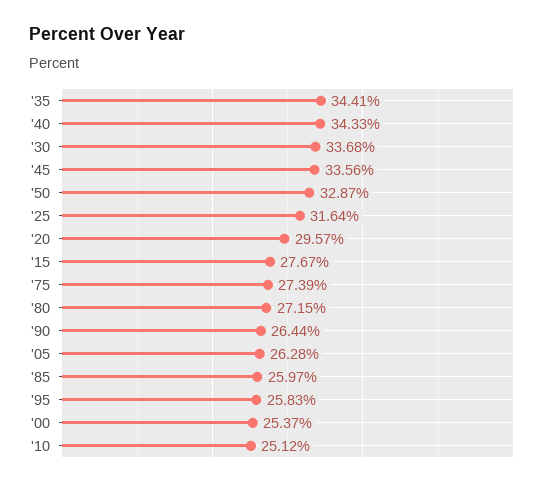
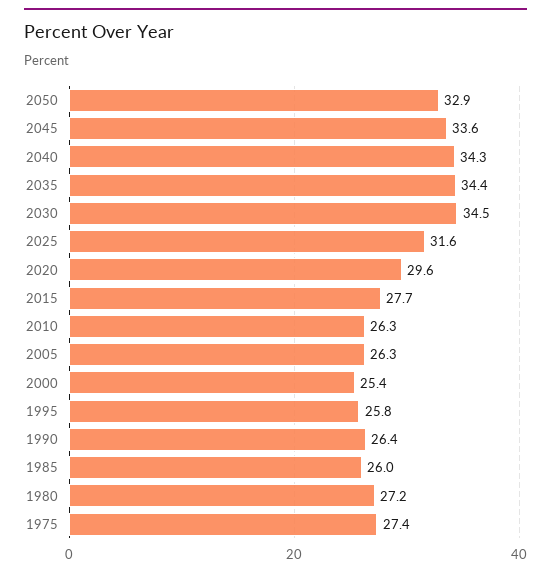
'30: 33.68 -> 34.5
'10: 25.12 -> 26.3

